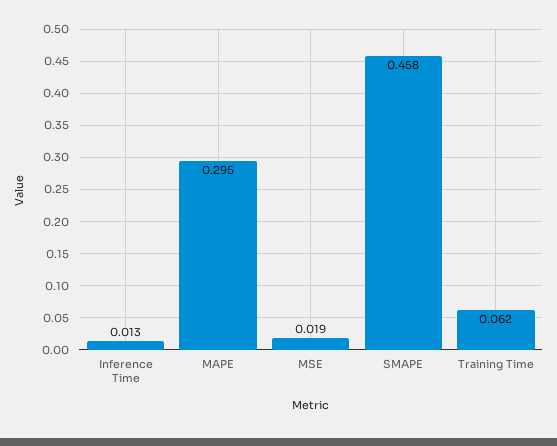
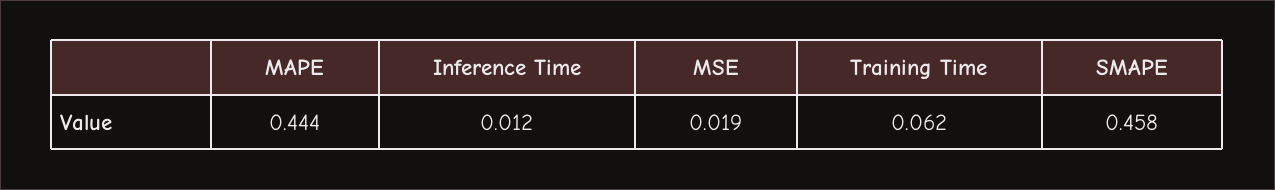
Inference Time: 0.013 -> 0.012
MAPE: 0.295 -> 0.444

